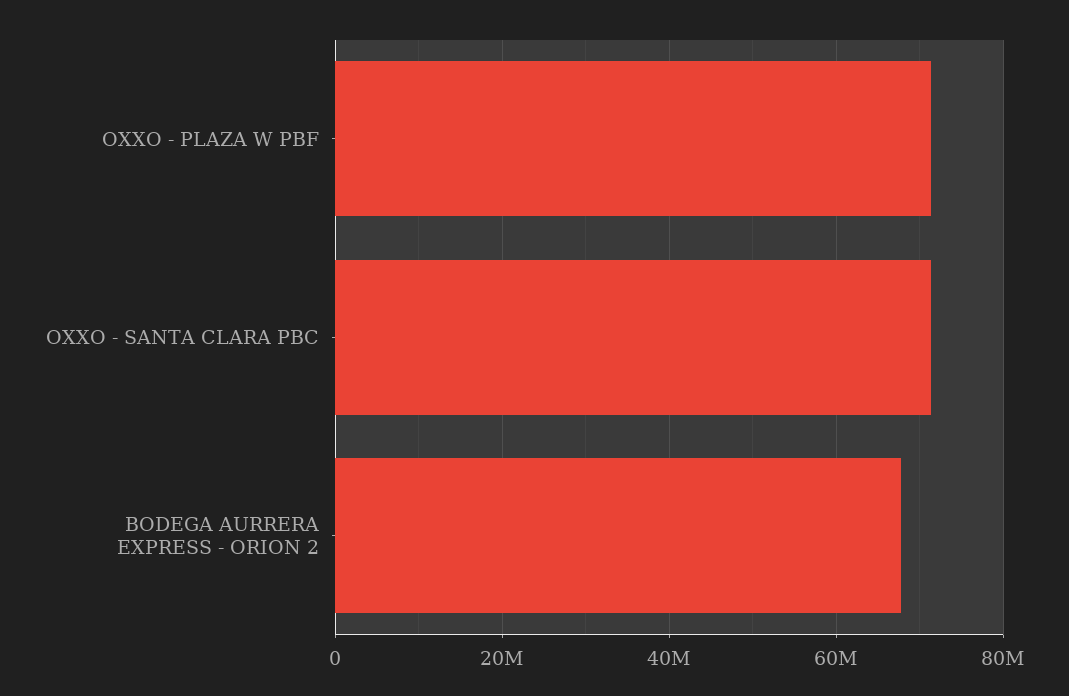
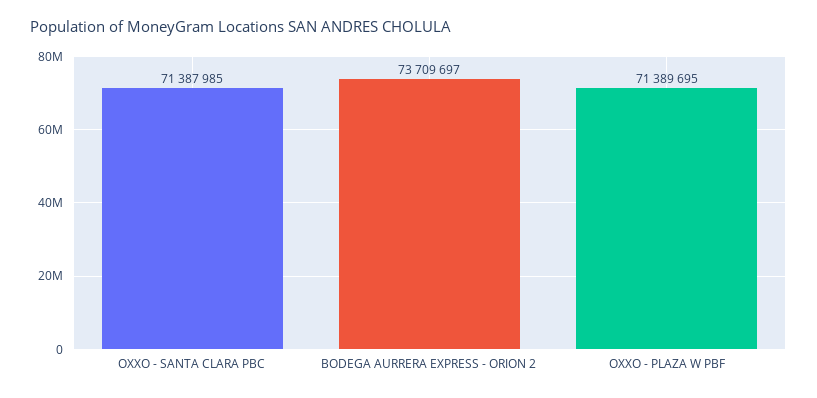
BODEGA AURRERA EXPRESS - ORION 2: 68000000 -> 73709697

